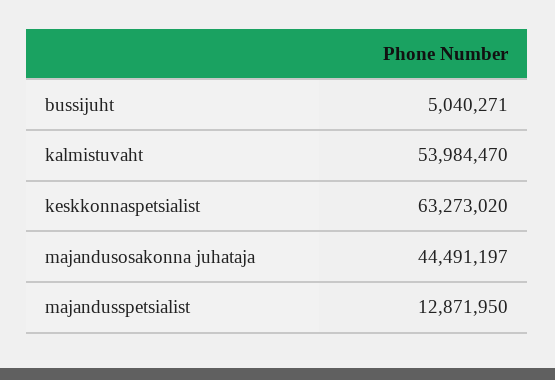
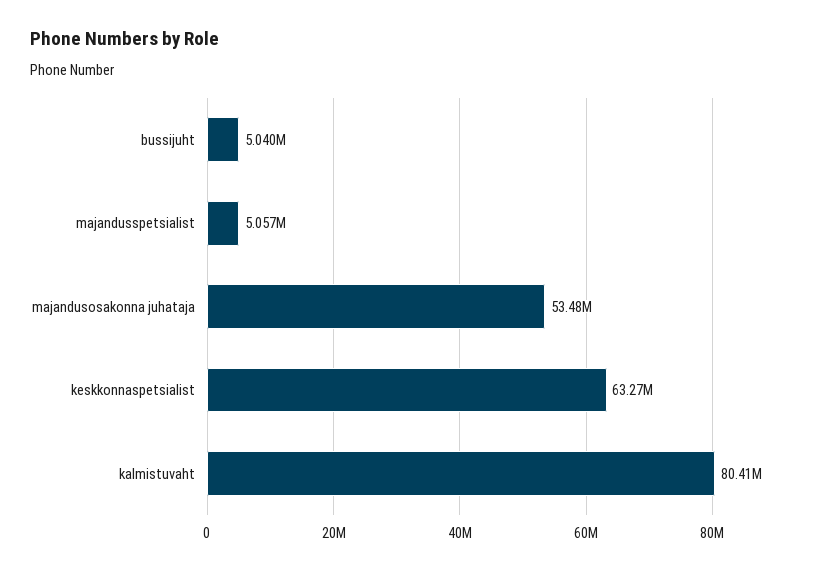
kalmistuvaht: 53984470 -> 80410000
majandusosakonna juhataja: 44491197 -> 53480000
majandusspetsialist: 12871950 -> 5057000

